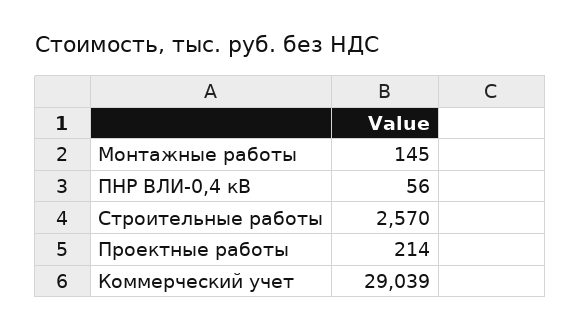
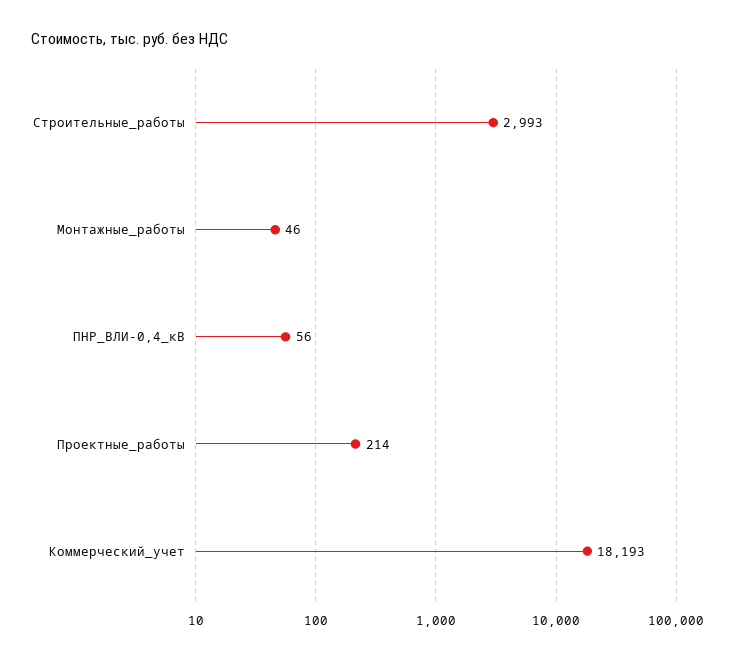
Монтажные работы: 145 -> 46
Строительные работы: 2570 -> 2993
Коммерческий учет: 29039 -> 18193

